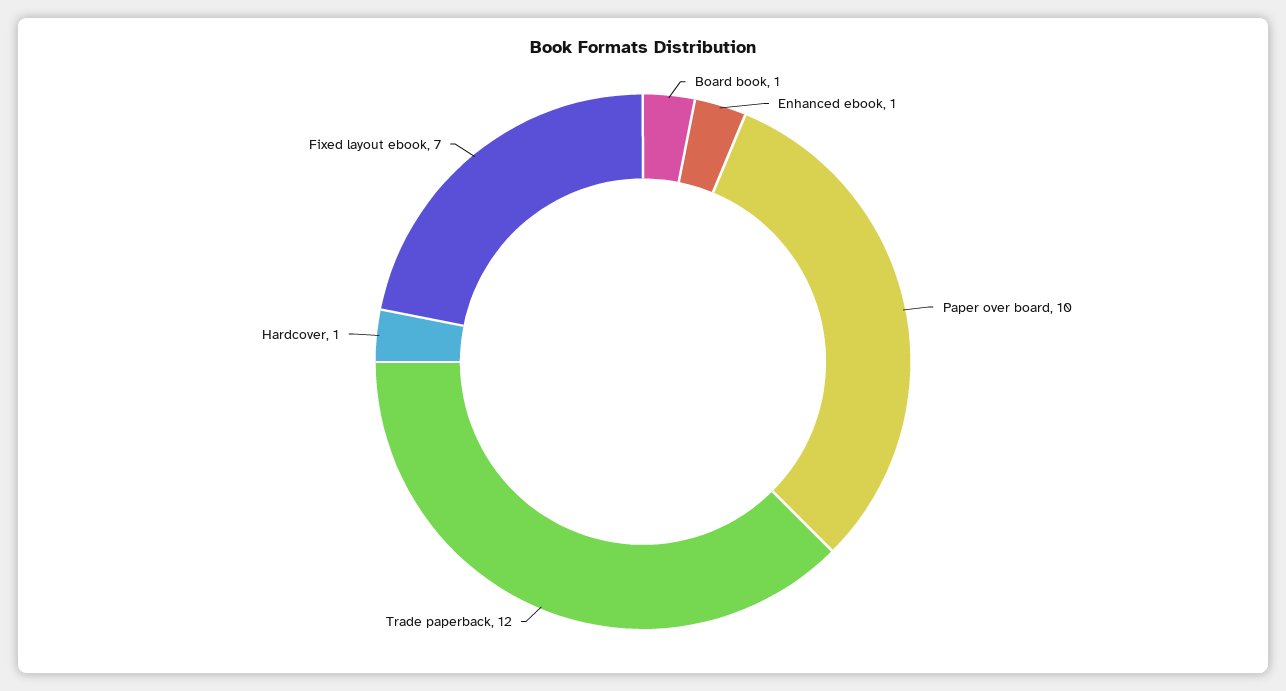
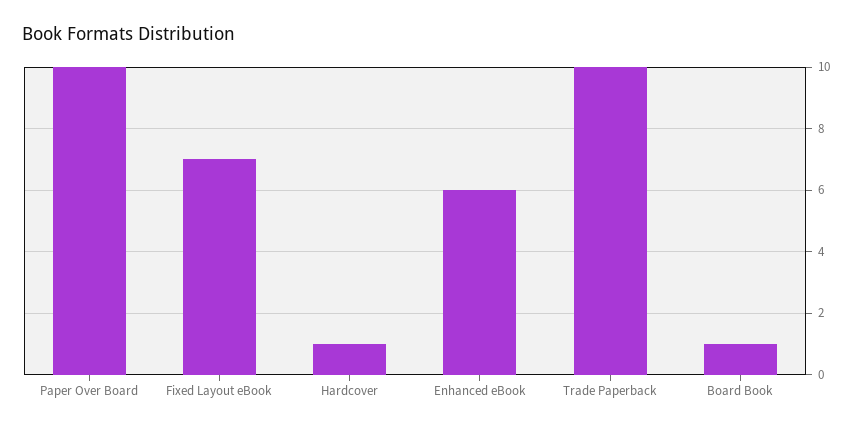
Enhanced ebook: 1 -> 6
Trade paperback: 12 -> 10

